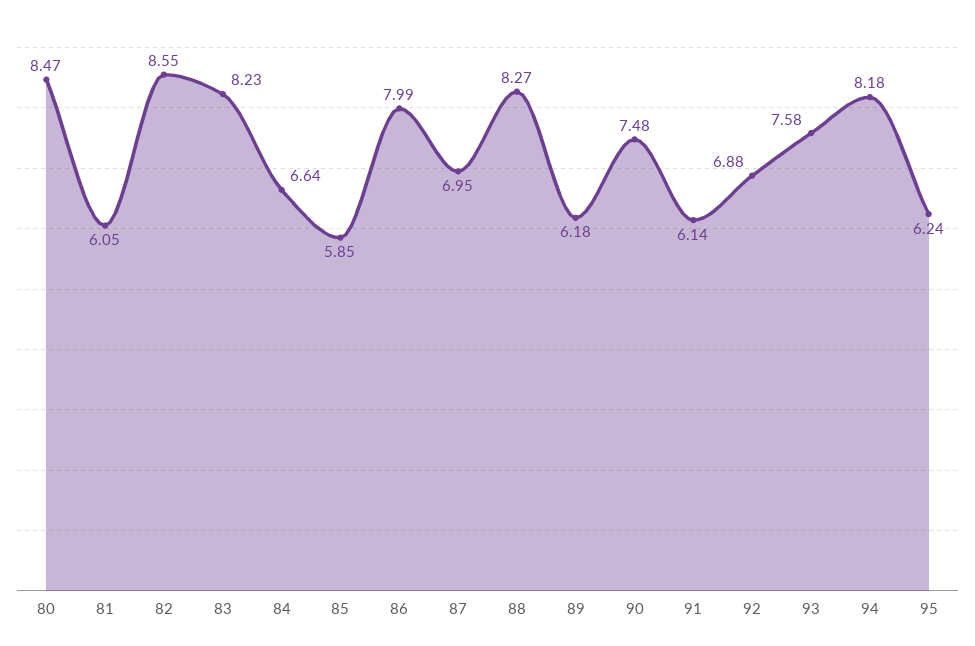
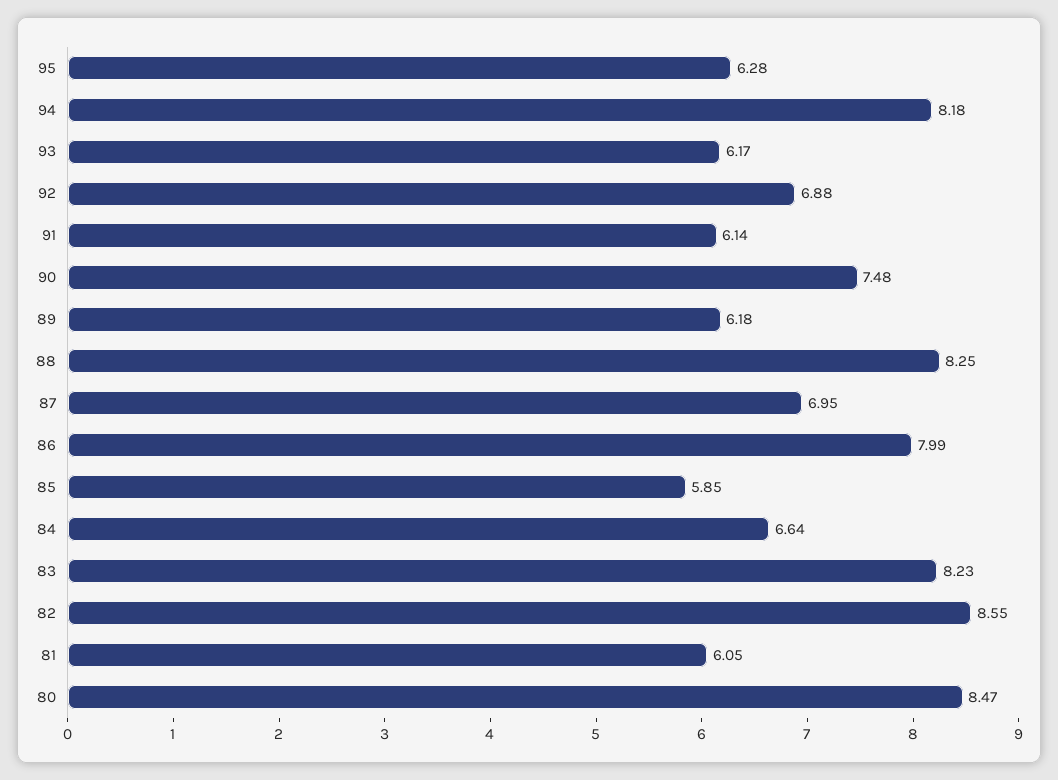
88: 8.27 -> 8.25
93: 7.58 -> 6.17
95: 6.24 -> 6.28

